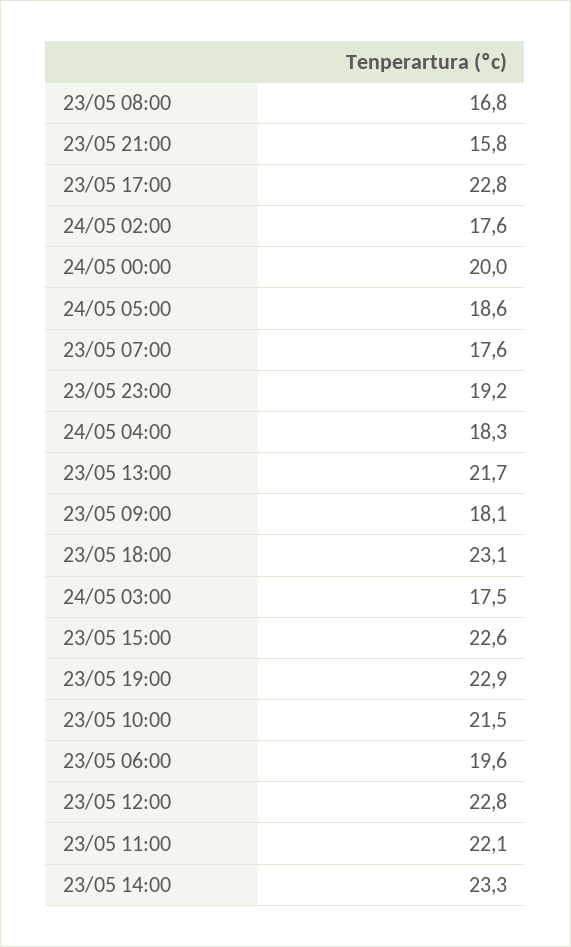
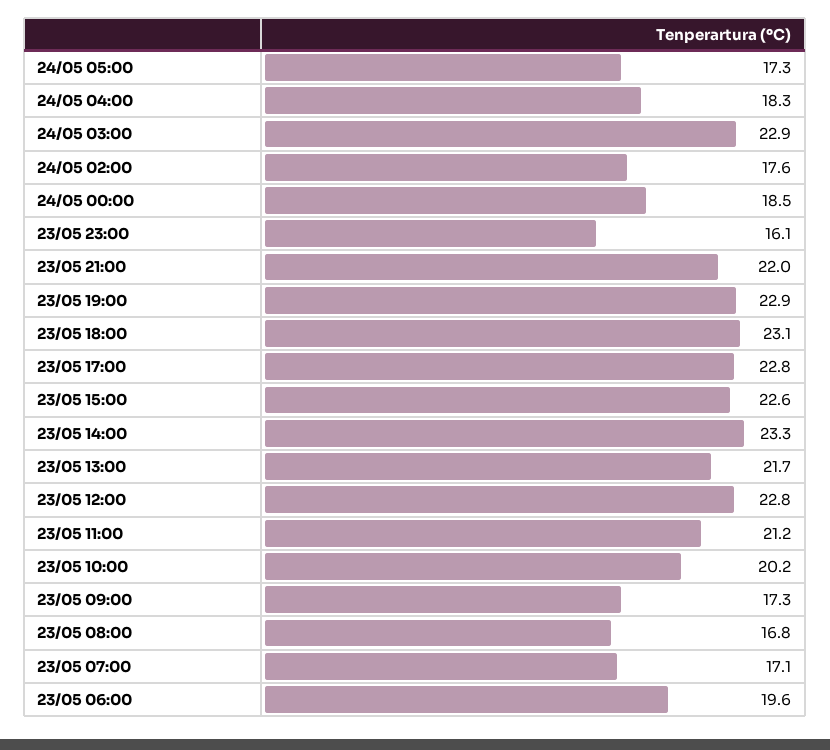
23/05 21:00: 15.8 -> 22
24/05 00:00: 20 -> 18.5
24/05 05:00: 18.6 -> 17.3
23/05 07:00: 17.6 -> 17.1
23/05 23:00: 19.2 -> 16.1
23/05 09:00: 18.1 -> 17.3
24/05 03:00: 17.5 -> 22.9
23/05 10:00: 21.5 -> 20.2
23/05 11:00: 22.1 -> 21.2

